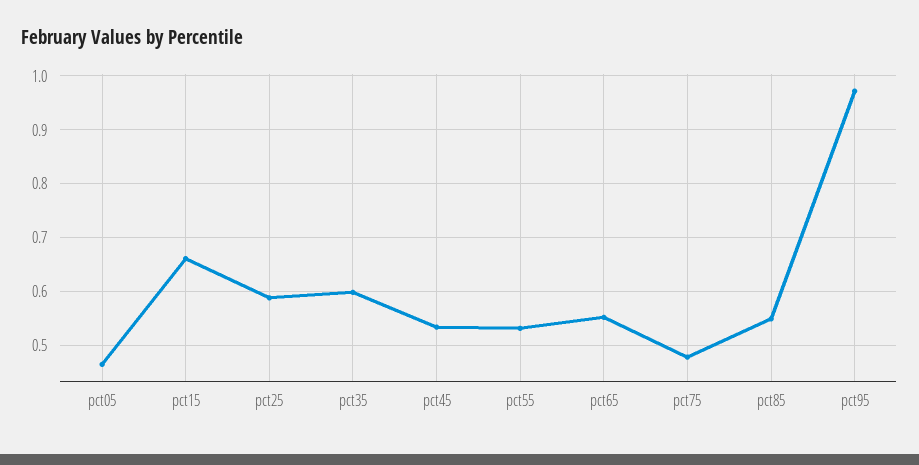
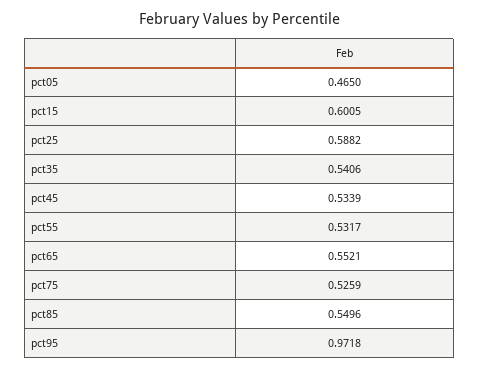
pct15: 0.66 -> 0.6005
pct35: 0.6 -> 0.5406
pct75: 0.48 -> 0.5259

